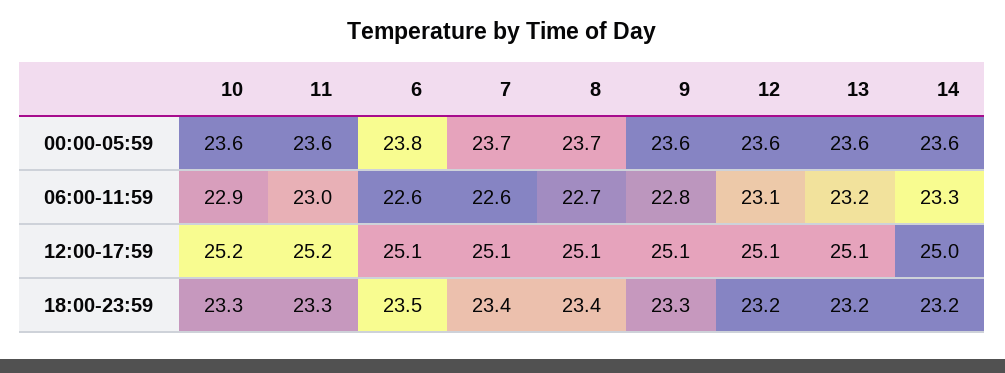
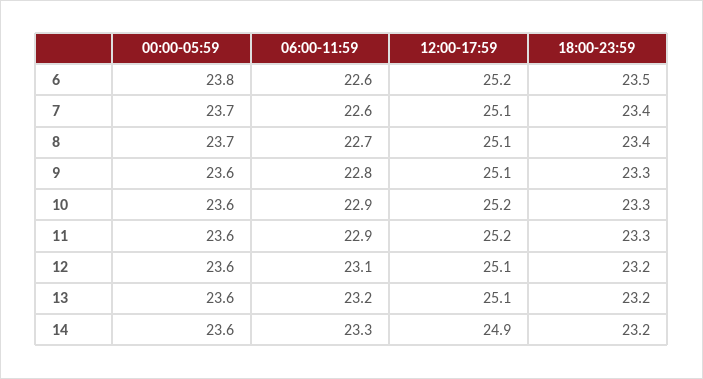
11, 06:00-11:59: 23 -> 22.9
6, 12:00-17:59: 25.1 -> 25.2
14, 12:00-17:59: 25 -> 24.9

